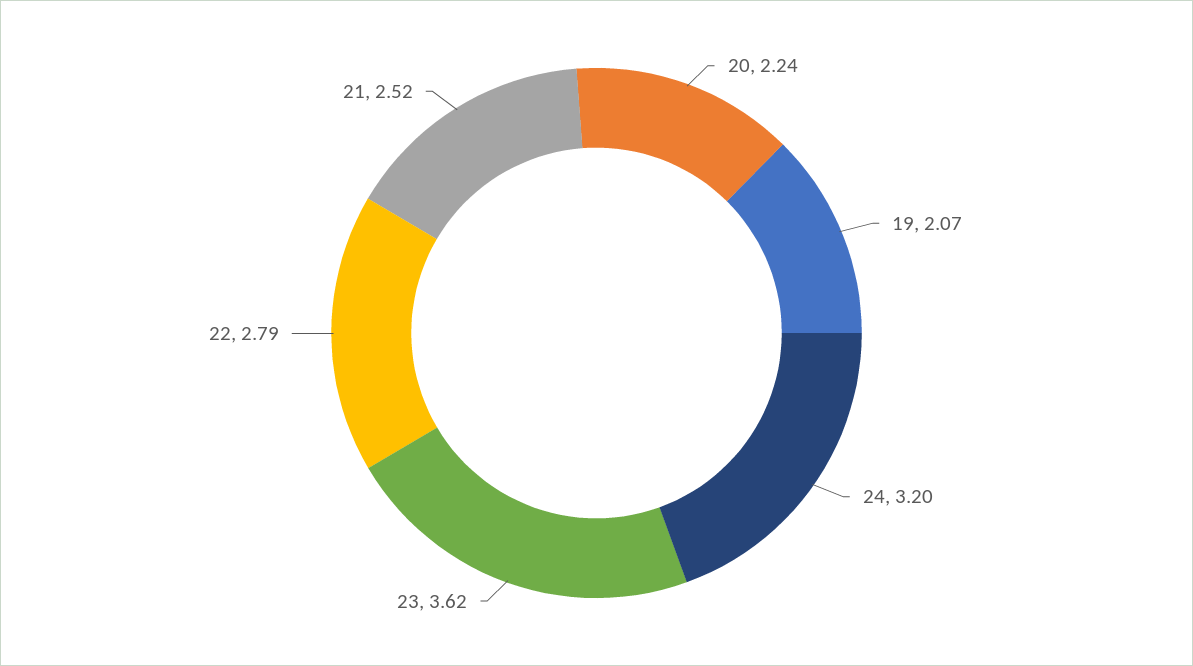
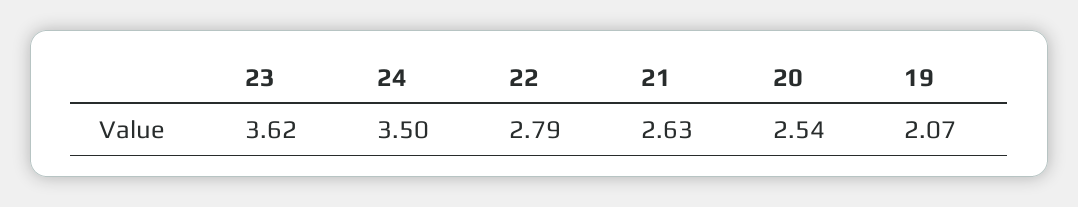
20: 2.24 -> 2.54
24: 3.2 -> 3.5
21: 2.52 -> 2.63

